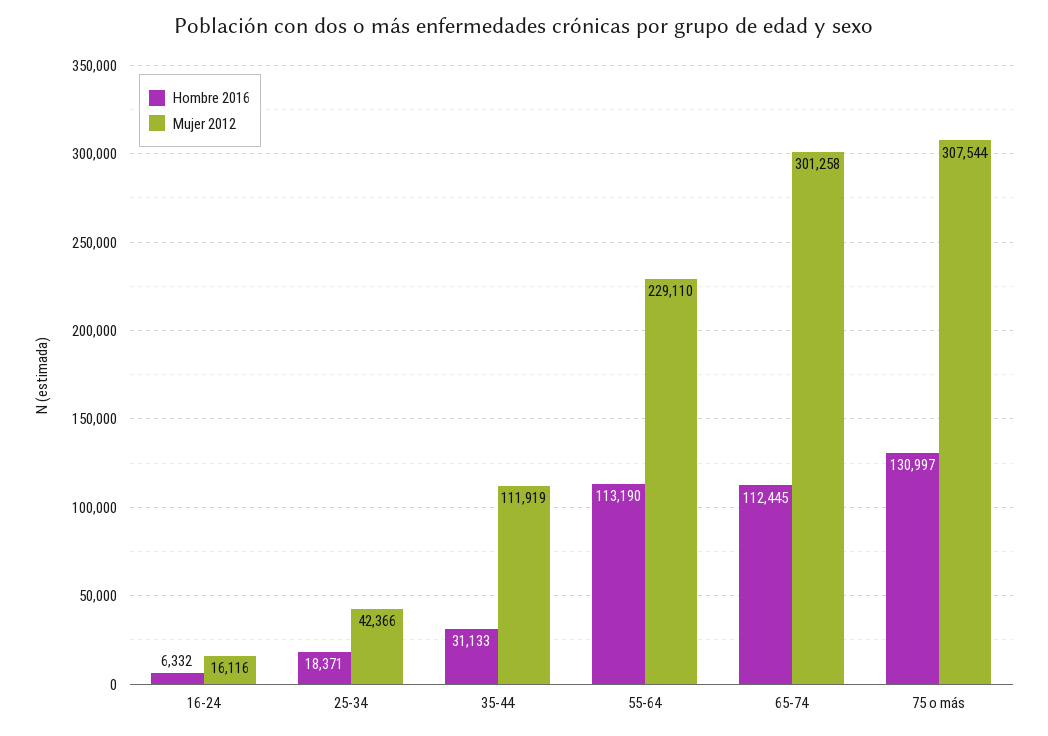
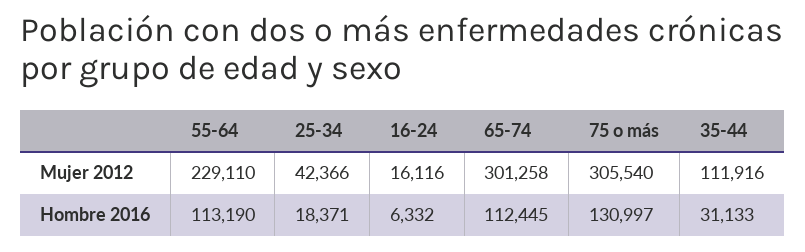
Mujer 2012, 35-44: 111919 -> 111916
Mujer 2012, 75 o más: 307544 -> 305540

